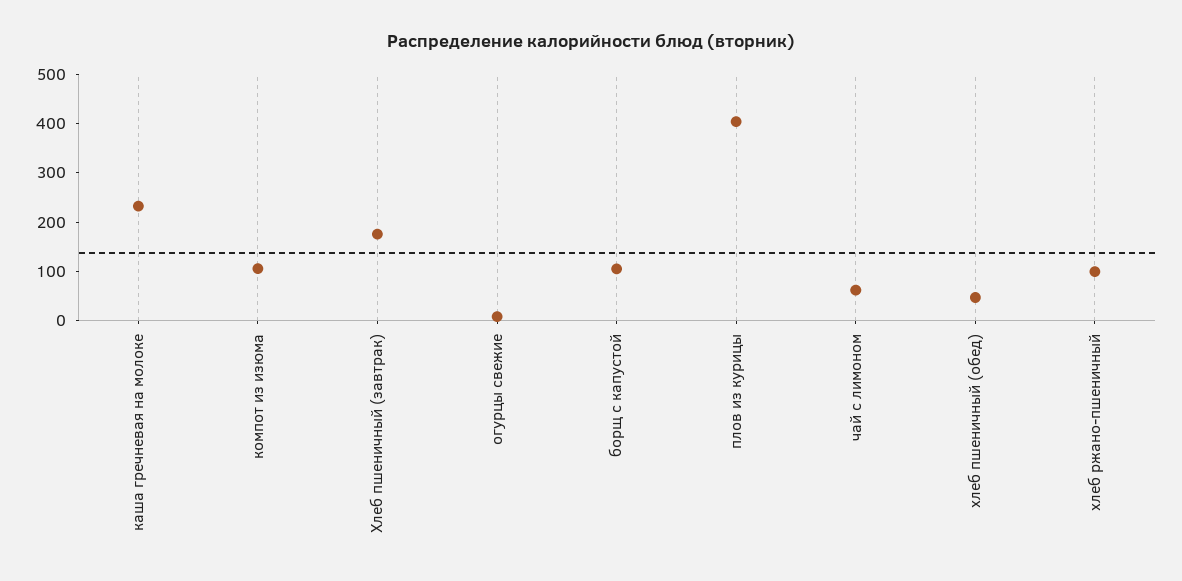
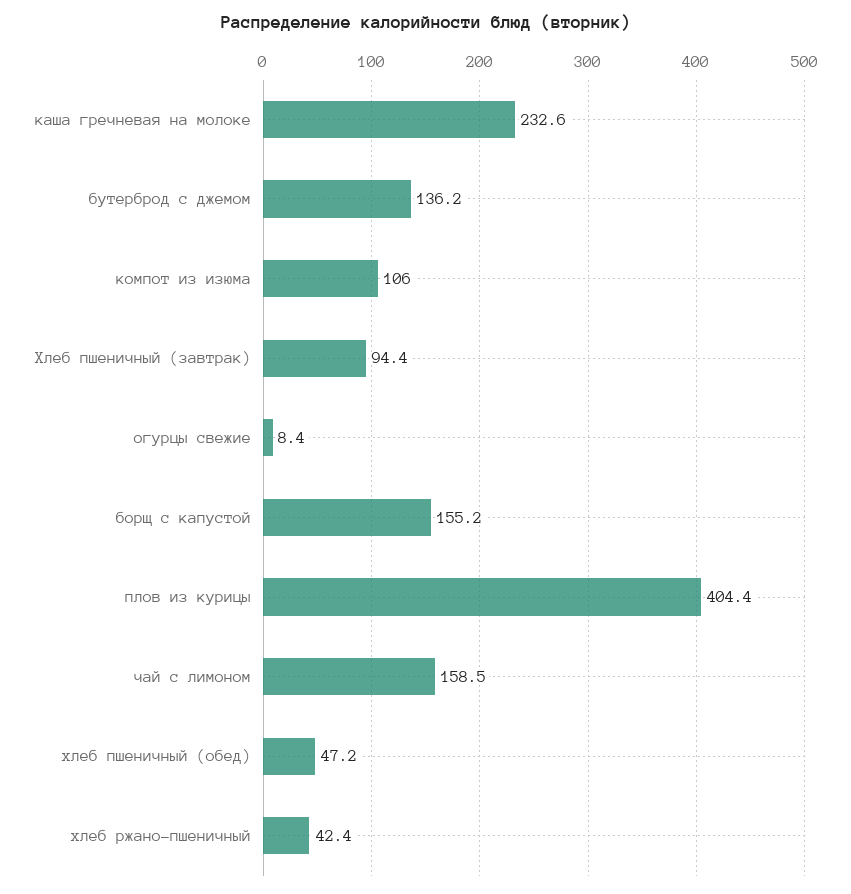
Хлеб пшеничный (завтрак): 180 -> 94.4
борщ с капустой: 100 -> 155.2
чай с лимоном: 60 -> 158.5
хлеб ржано-пшеничный: 100 -> 42.4
бутерброд с джемом: none -> 136.2

